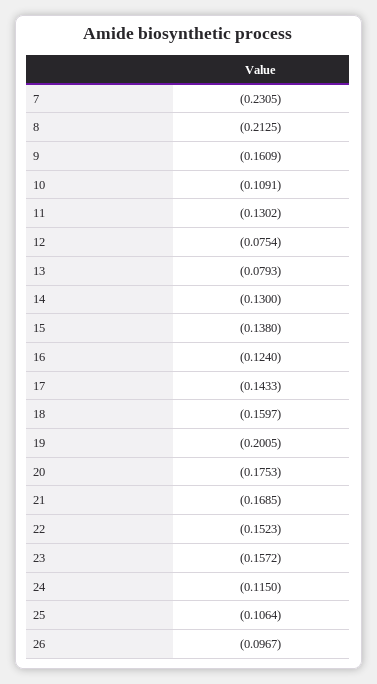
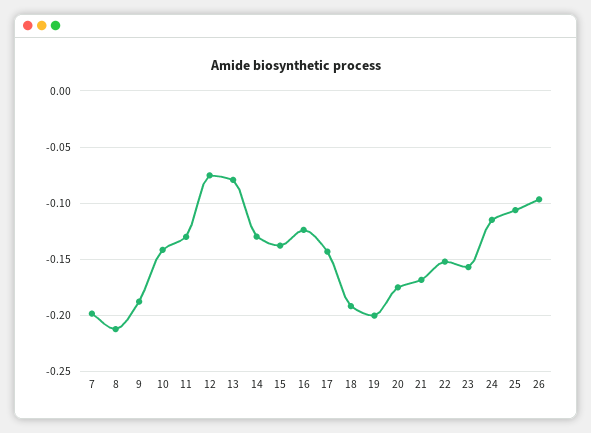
7: -0.2305 -> -0.2
9: -0.1609 -> -0.19
10: -0.1091 -> -0.14
18: -0.1597 -> -0.19

